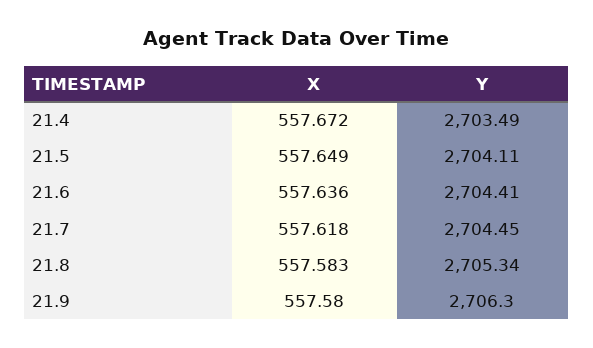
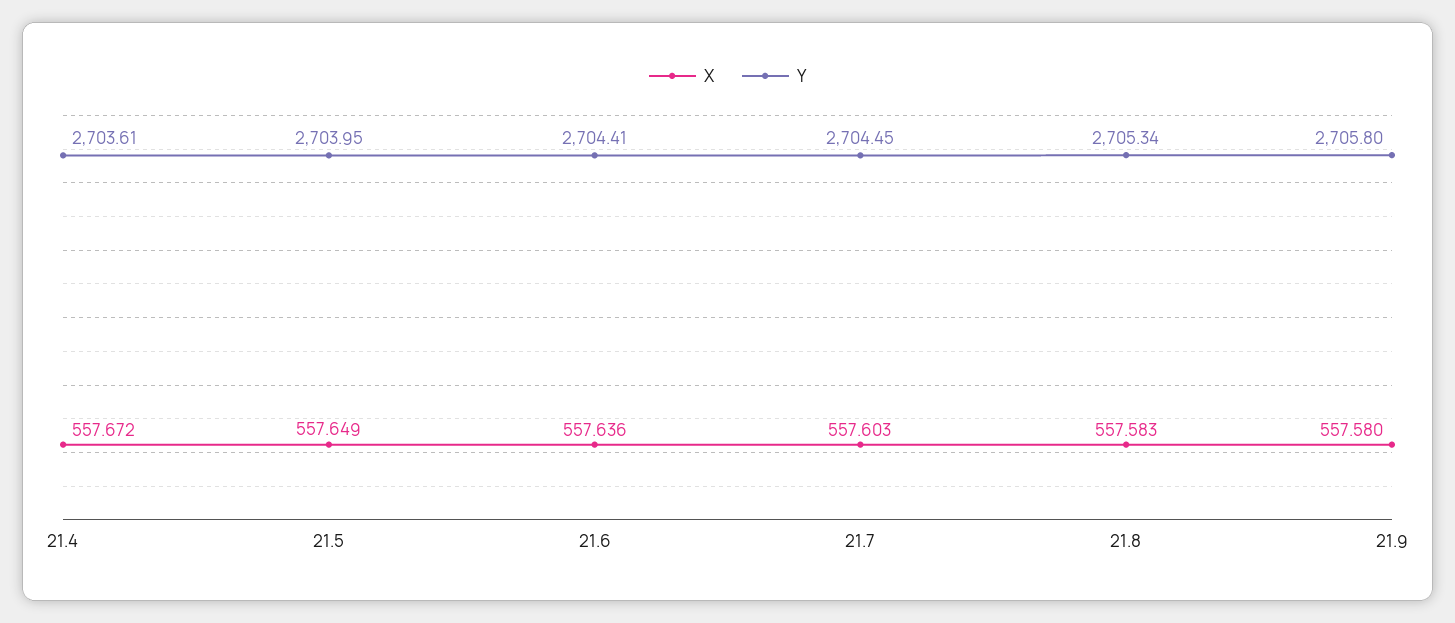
Y, 21.4: 2703.49 -> 2703.61
Y, 21.5: 2704.11 -> 2703.95
X, 21.7: 557.618 -> 557.603
Y, 21.9: 2706.3 -> 2705.8

